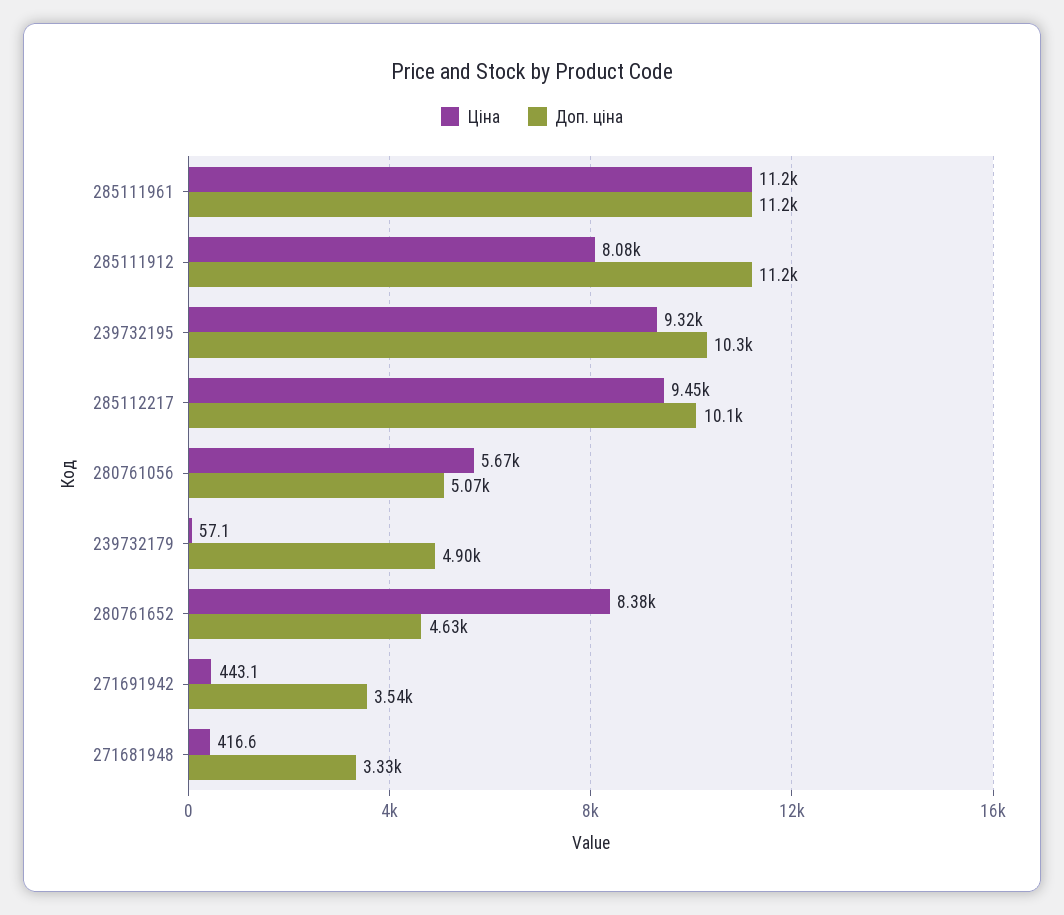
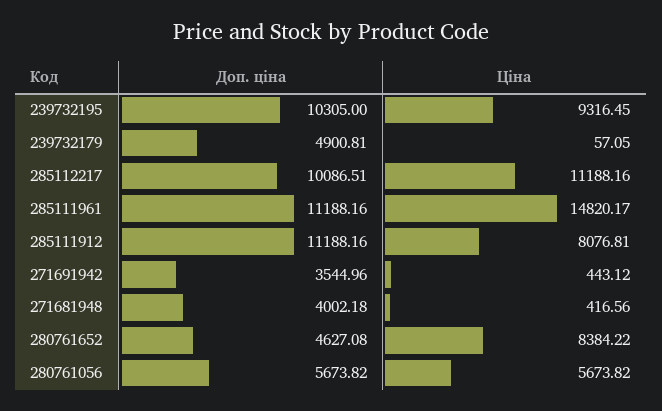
Ціна, 285111961: 11200 -> 14820.17
Ціна, 285112217: 9450 -> 11188.16
Доп. ціна, 280761056: 5070 -> 5673.82
Доп. ціна, 271681948: 3330 -> 4002.18

